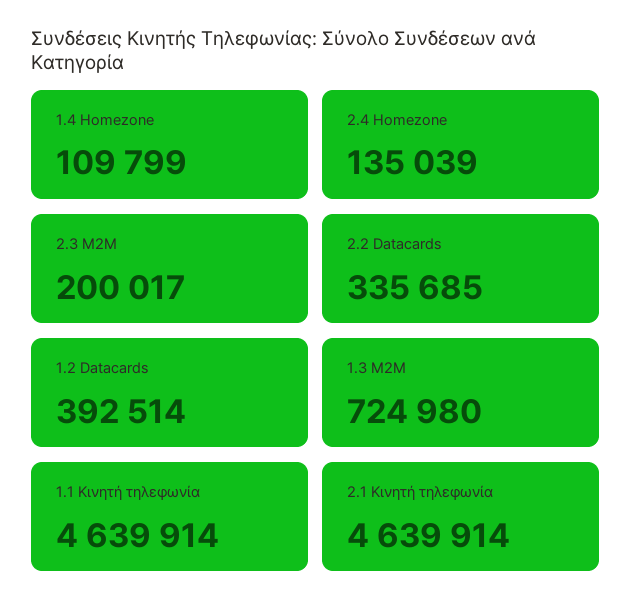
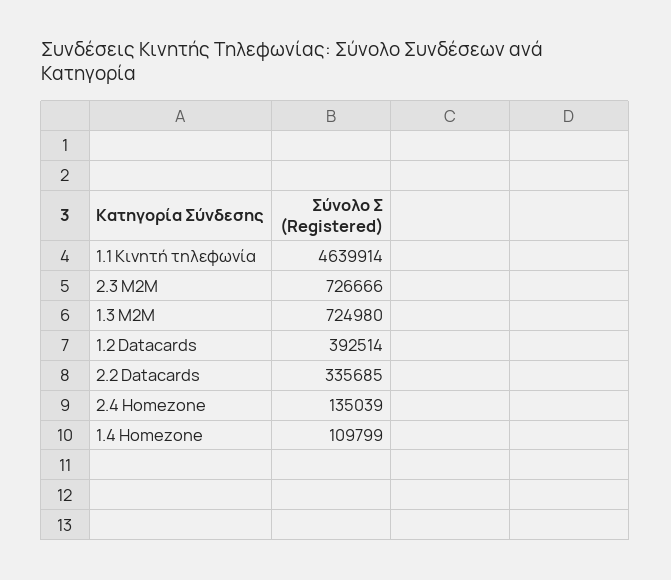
2.3 M2M: 200017 -> 726666
2.1 Κινητή τηλεφωνία: 4639914 -> none

